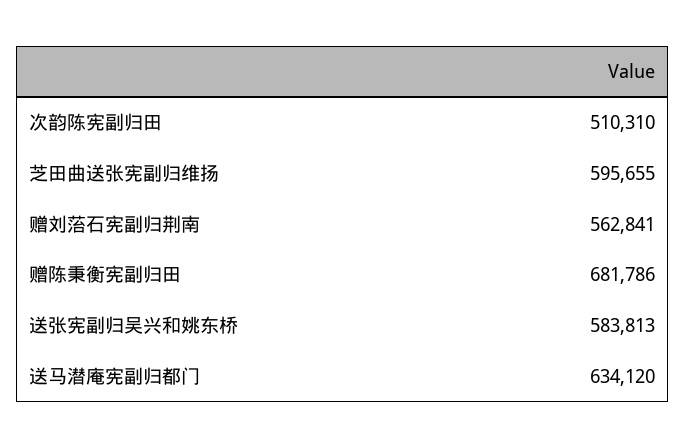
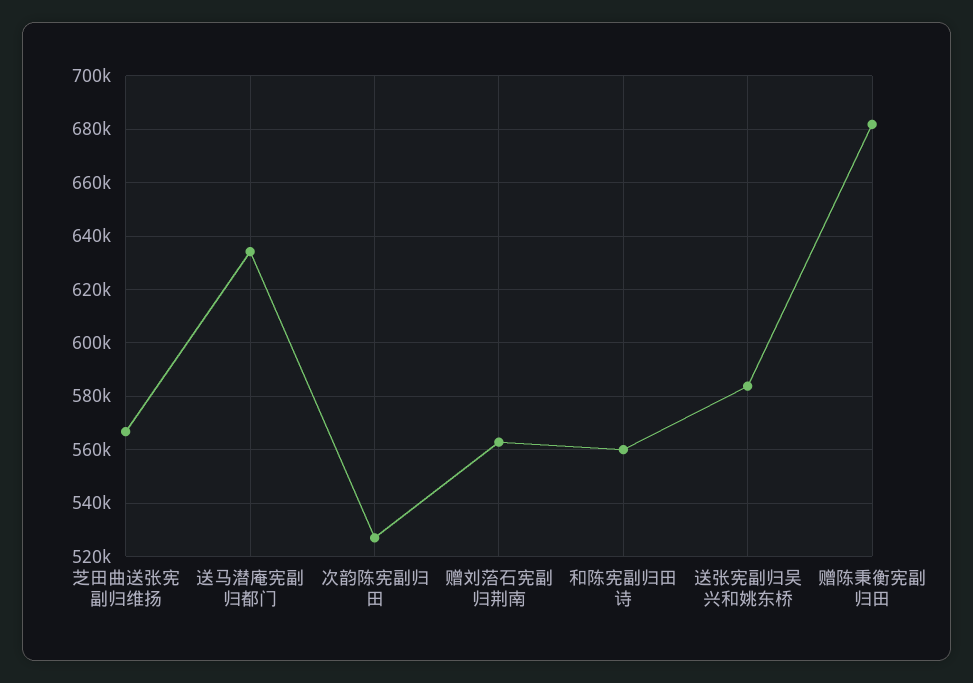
次韵陈宪副归田: 510310 -> 527500
芝田曲送张宪副归维扬: 595655 -> 567500
和陈宪副归田诗: none -> 560000

